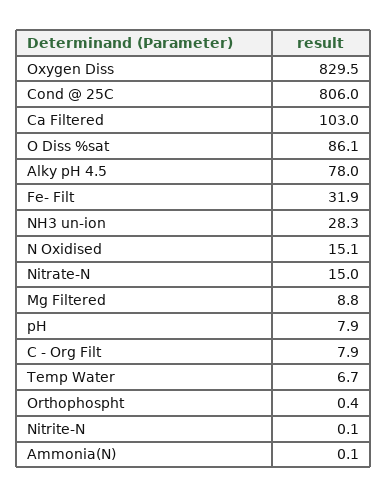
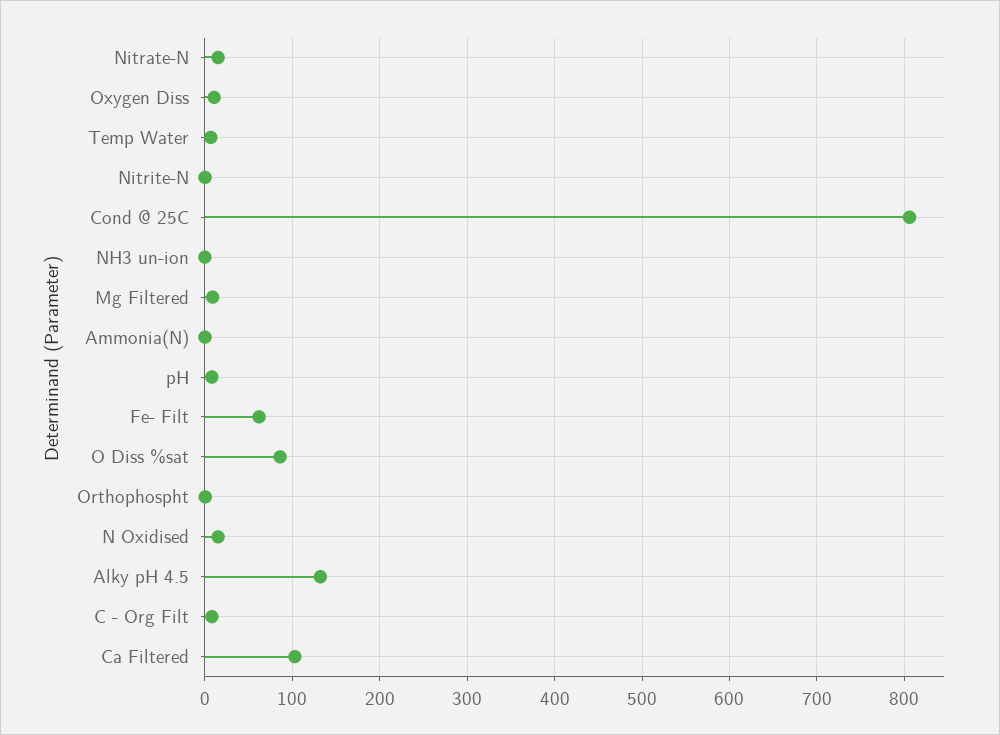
Oxygen Diss: 829.5 -> 10
Alky pH 4.5: 78 -> 130
Fe- Filt: 31.9 -> 60
NH3 un-ion: 28.3 -> 0

